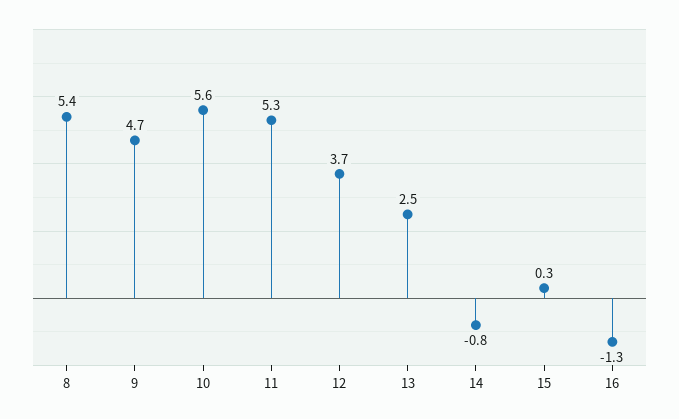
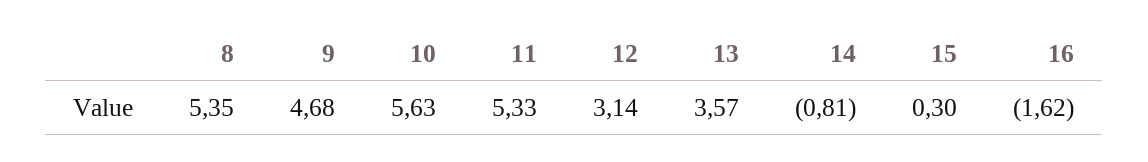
12: 3.7 -> 3.14
13: 2.5 -> 3.57
16: -1.3 -> -1.62

